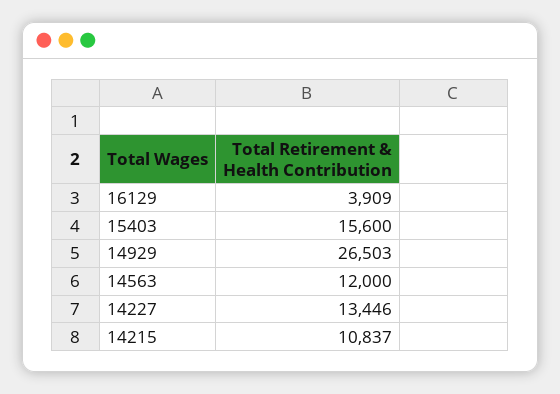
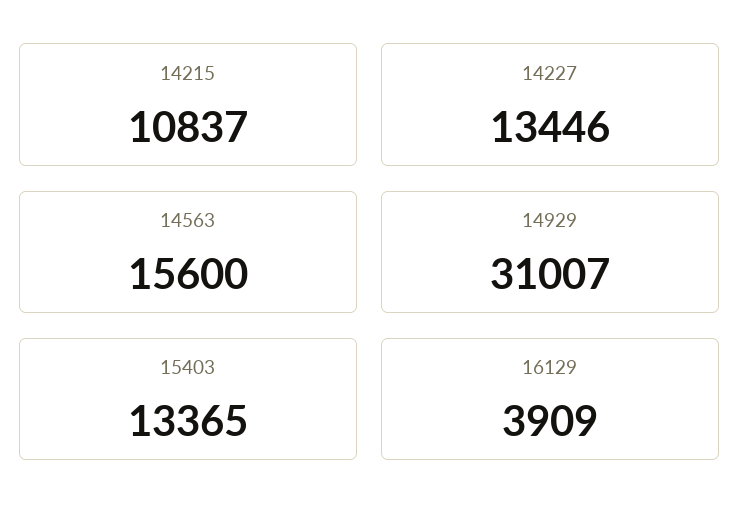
15403: 15600 -> 13365
14929: 26503 -> 31007
14563: 12000 -> 15600

